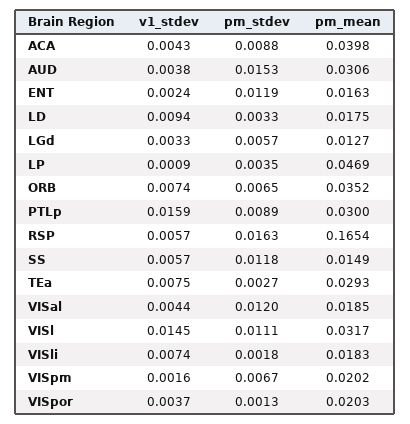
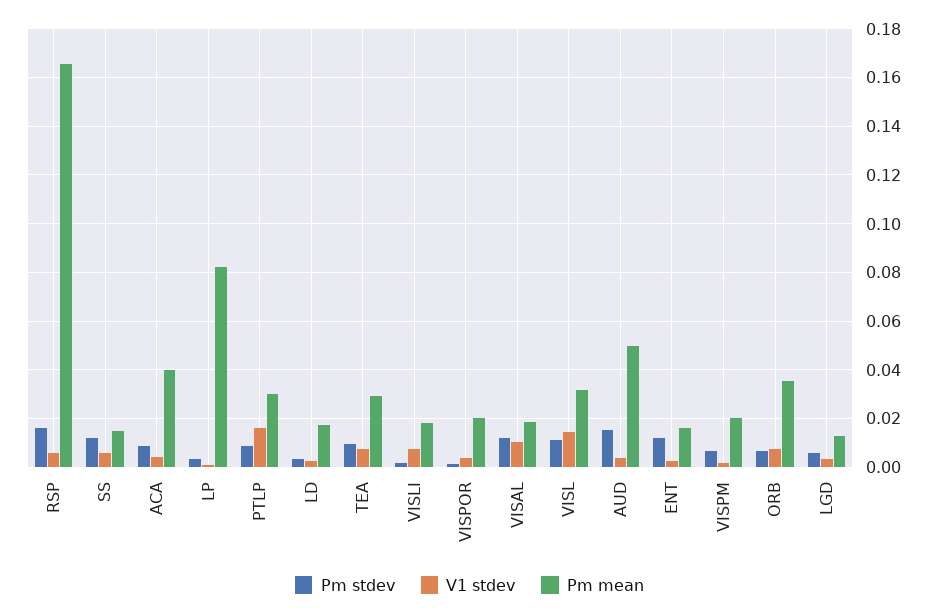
pm_mean, AUD: 0.0306 -> 0.05
v1_stdev, LD: 0.0094 -> 0.0025
pm_mean, LP: 0.0469 -> 0.0825
pm_stdev, TEa: 0.0027 -> 0.01
v1_stdev, VISal: 0.0044 -> 0.01

